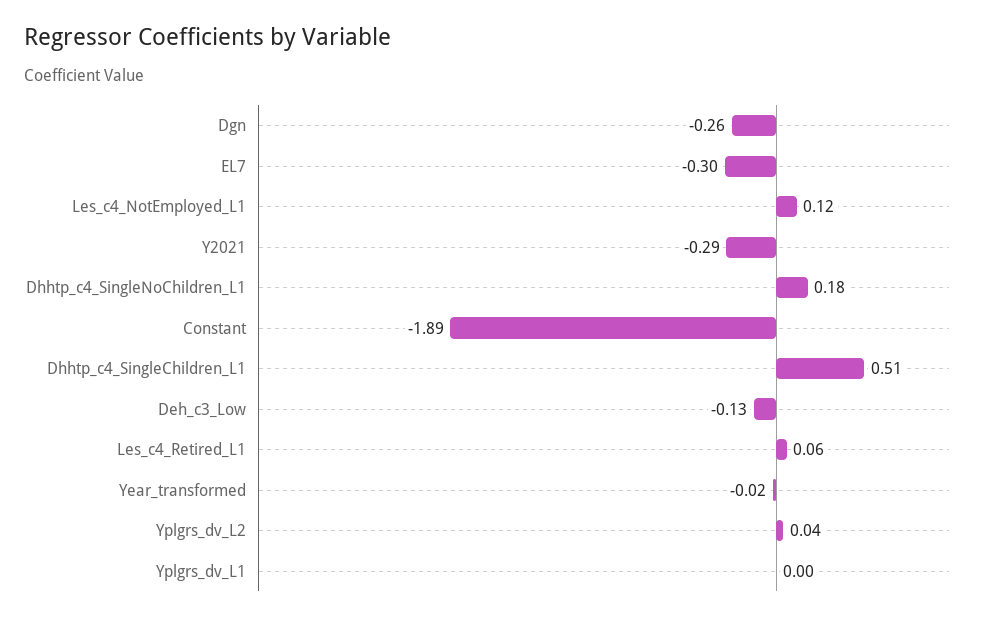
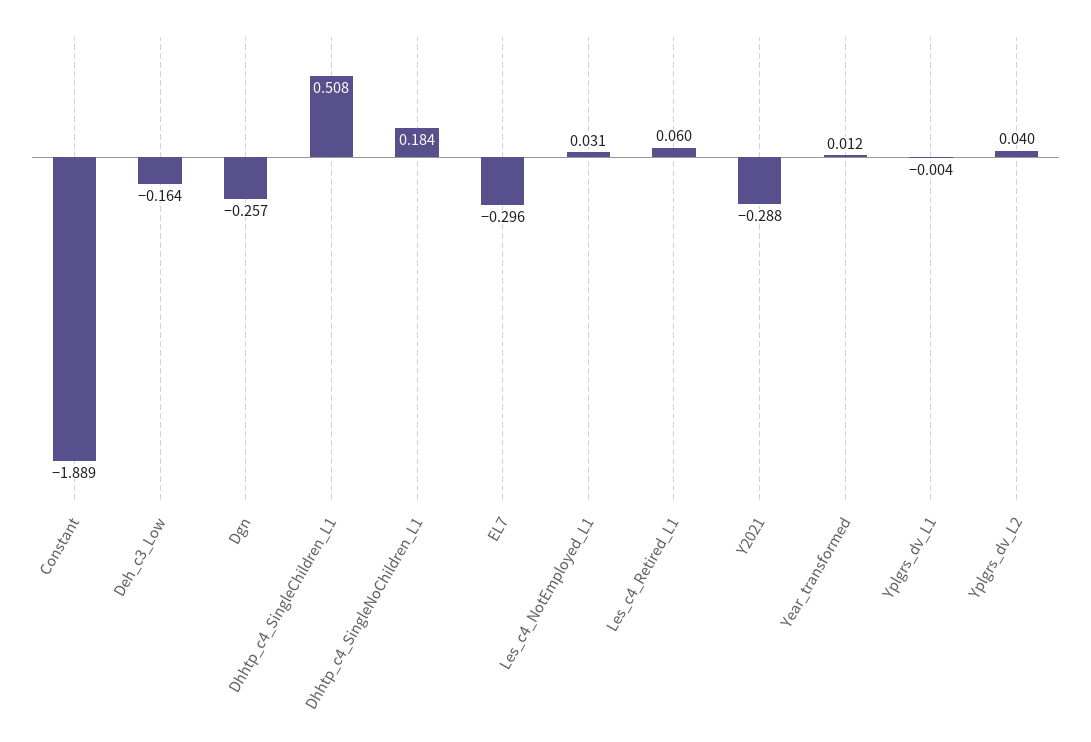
Les_c4_NotEmployed_L1: 0.12 -> 0.031
Deh_c3_Low: -0.13 -> -0.164
Year_transformed: -0.02 -> 0.012

